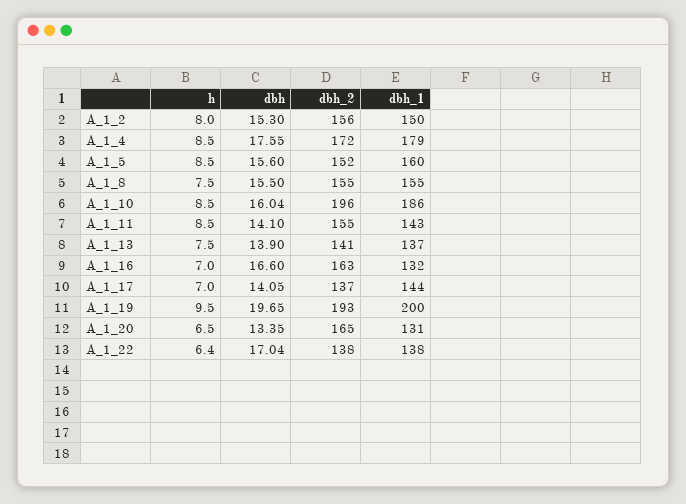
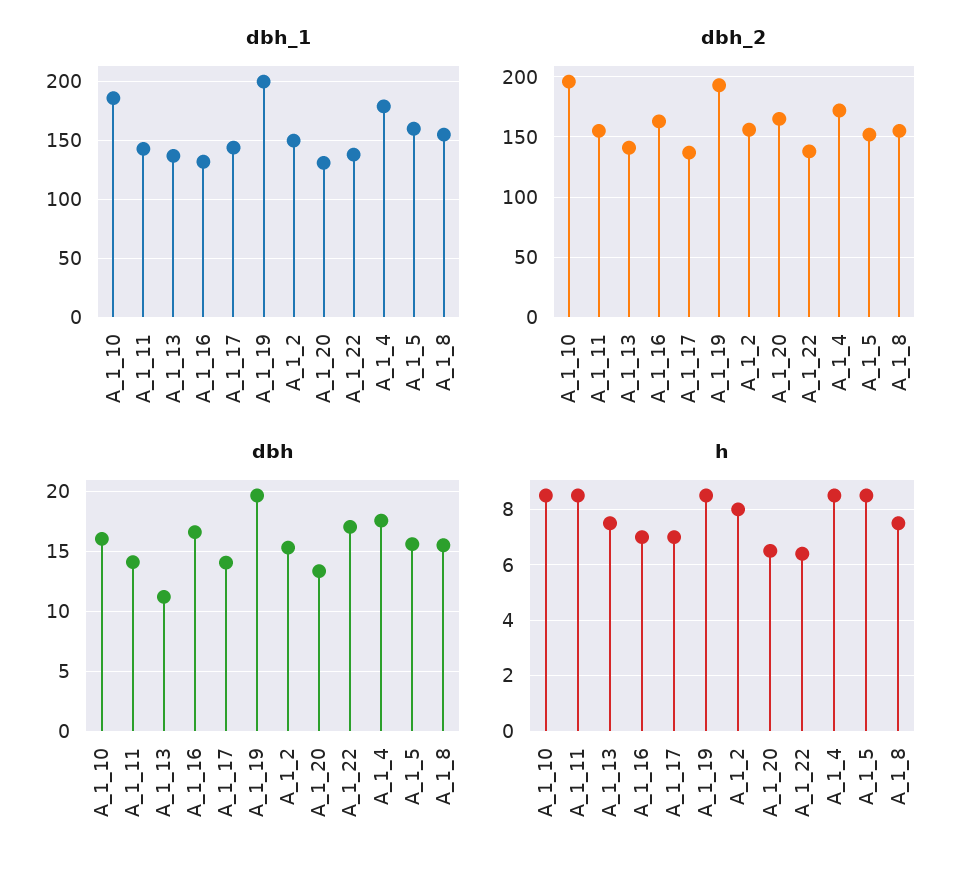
dbh, A_1_13: 13.9 -> 11
h, A_1_19: 9.5 -> 8.5

